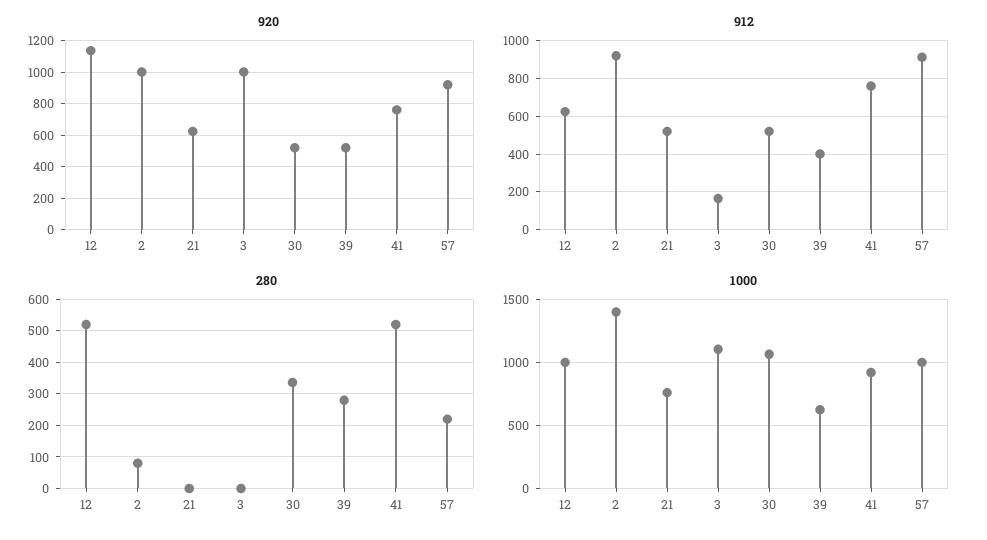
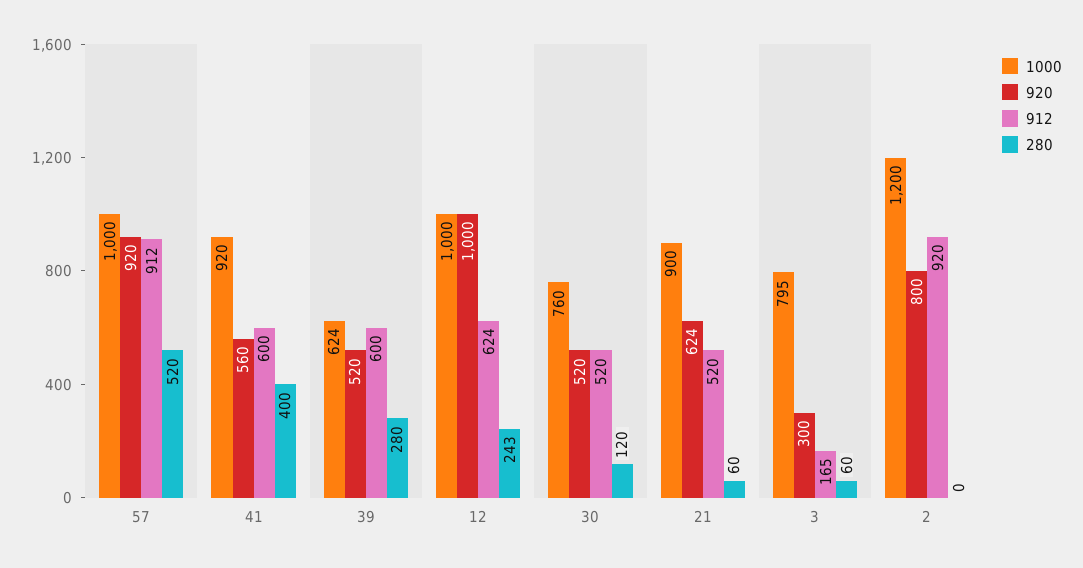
920, 12: 1150 -> 1000
920, 2: 1000 -> 800
920, 3: 1000 -> 300
920, 41: 750 -> 560
912, 39: 400 -> 600
912, 41: 750 -> 600
280, 12: 520 -> 243
280, 2: 80 -> 0
280, 21: 0 -> 60
280, 3: 0 -> 60
280, 30: 340 -> 120
280, 41: 520 -> 400
280, 57: 220 -> 520
1000, 2: 1400 -> 1200
1000, 21: 750 -> 900
1000, 3: 1100 -> 795
1000, 30: 1050 -> 760

